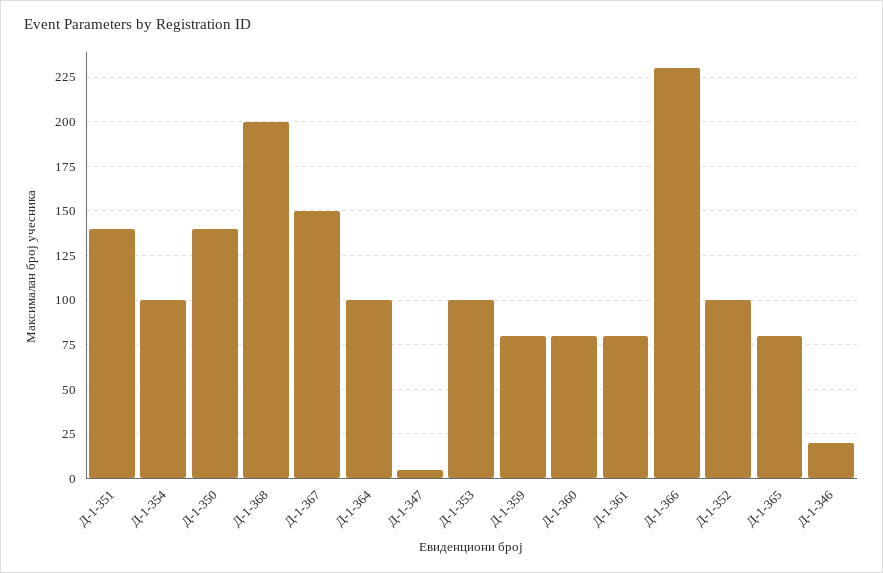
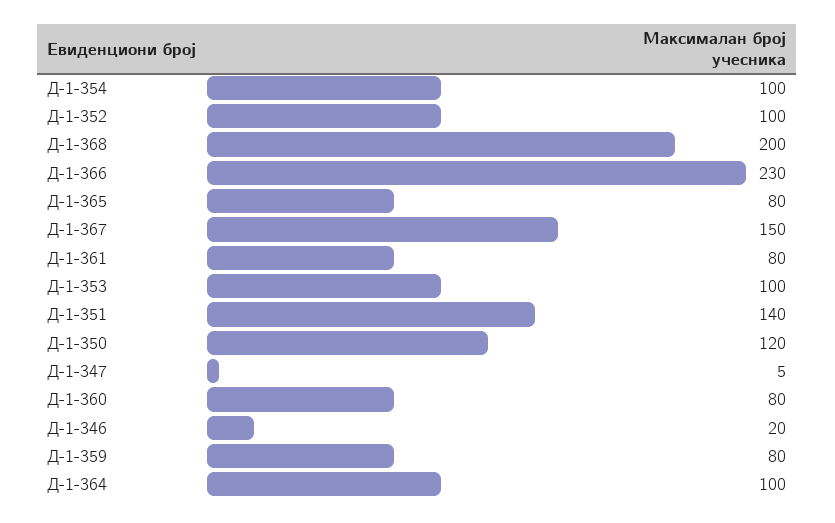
Д-1-350: 140 -> 120

